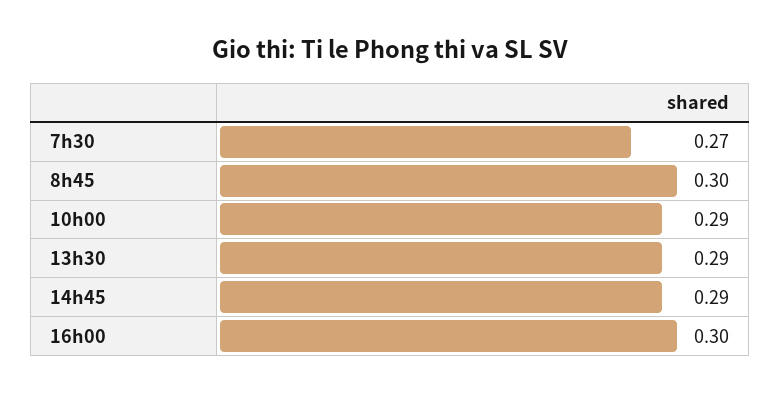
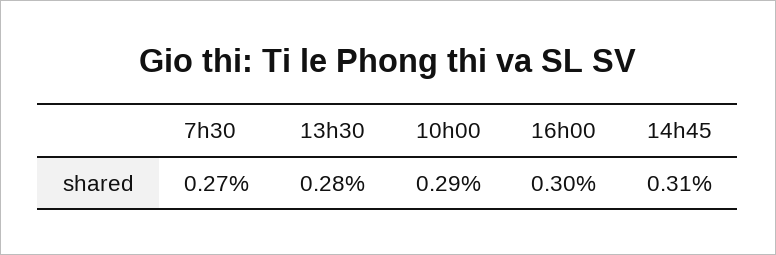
8h45: 0.3 -> none
13h30: 0.29 -> 0.28
14h45: 0.29 -> 0.31

